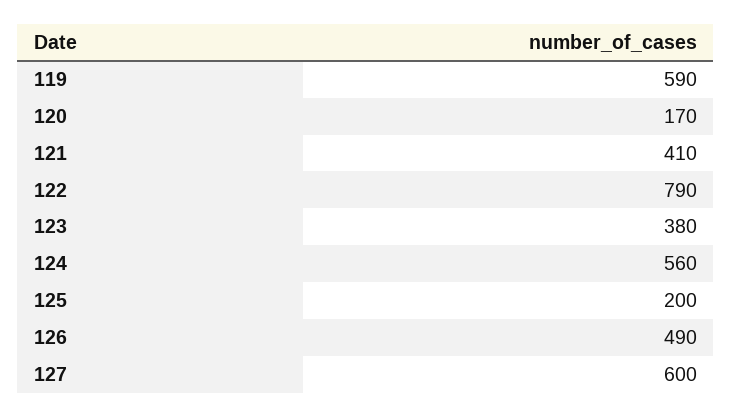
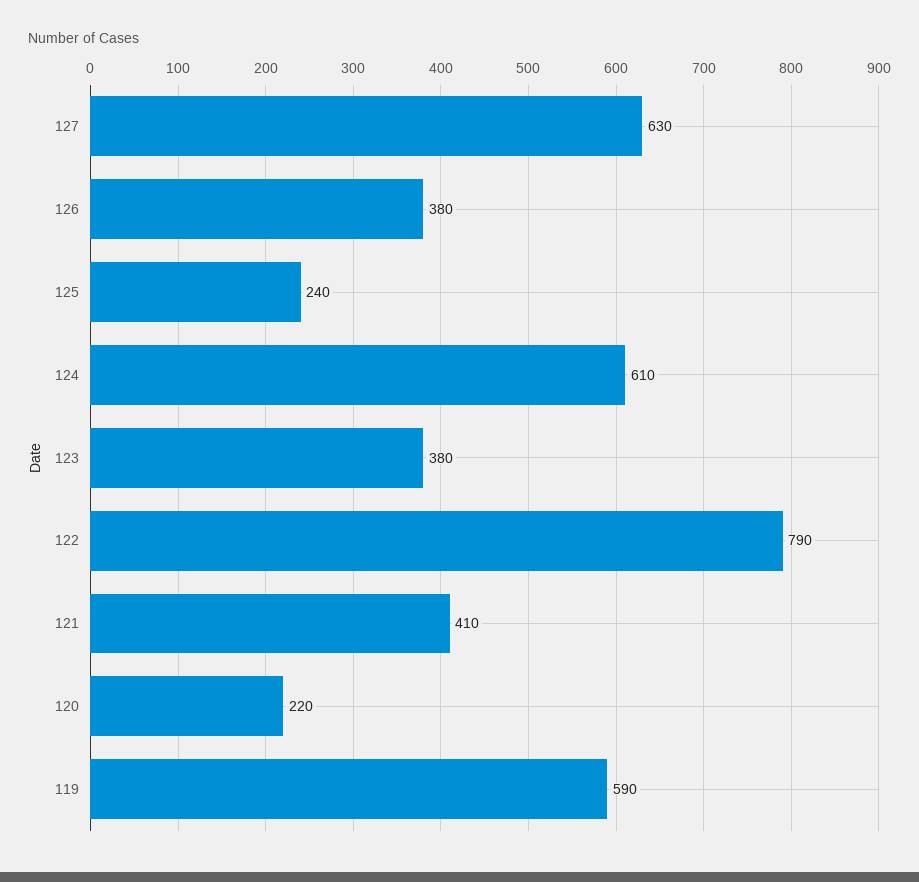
120: 170 -> 220
124: 560 -> 610
125: 200 -> 240
126: 490 -> 380
127: 600 -> 630

